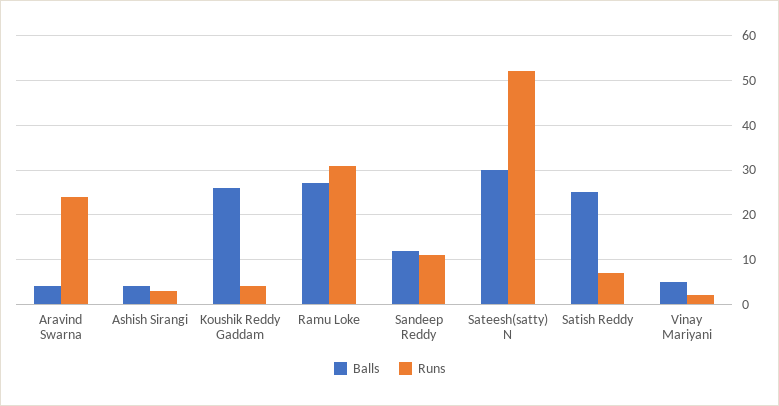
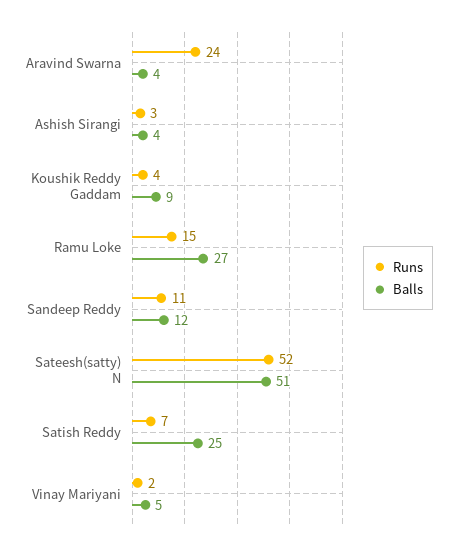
Balls, Koushik Reddy Gaddam: 25 -> 9
Runs, Ramu Loke: 30 -> 15
Balls, Sateesh(satty) N: 30 -> 51

